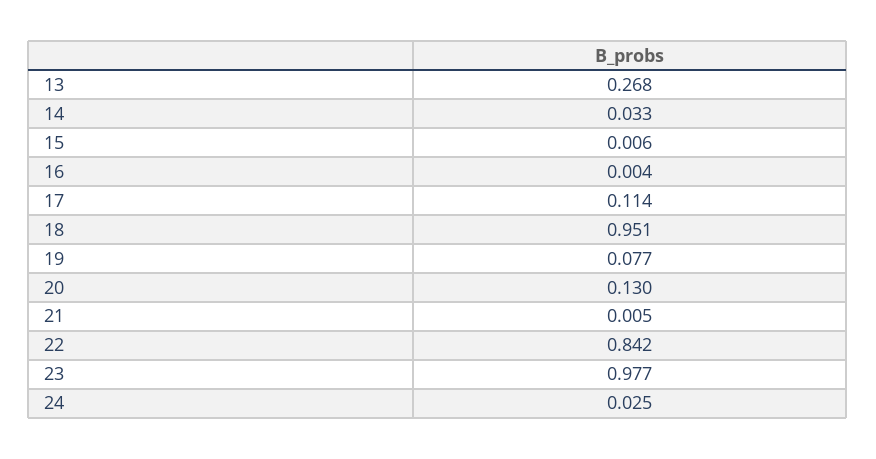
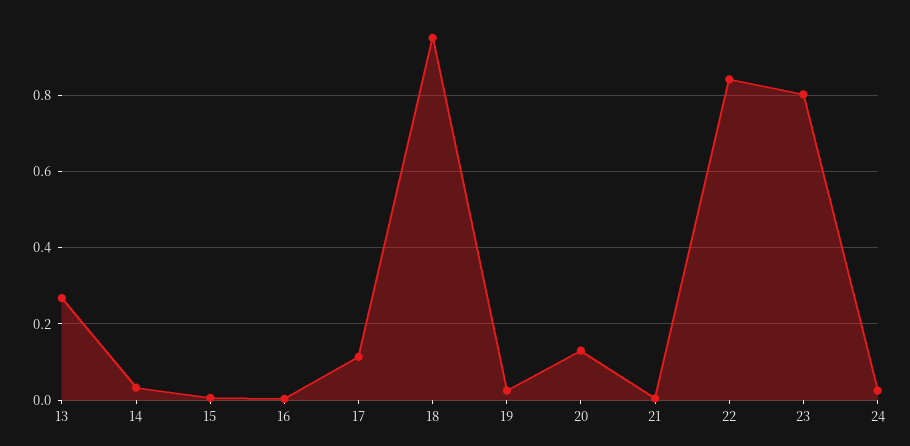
19: 0.077 -> 0.02
23: 0.977 -> 0.8

